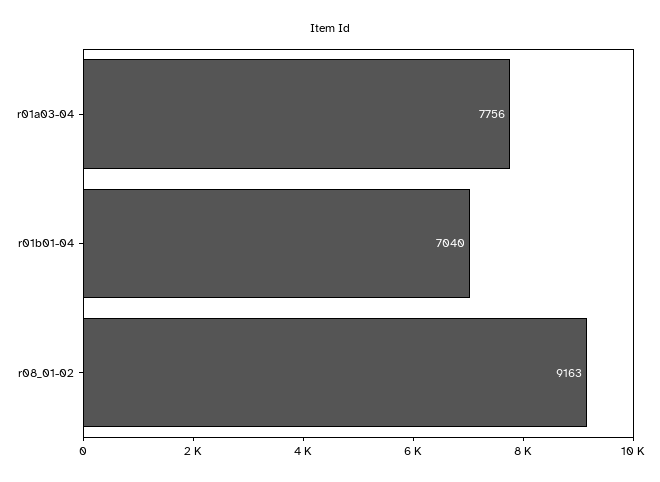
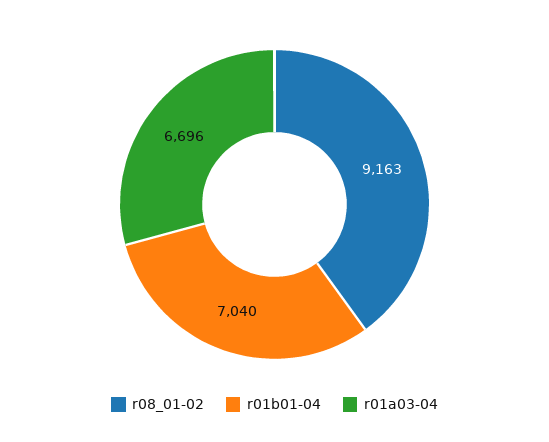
r01a03-04: 7756 -> 6696

